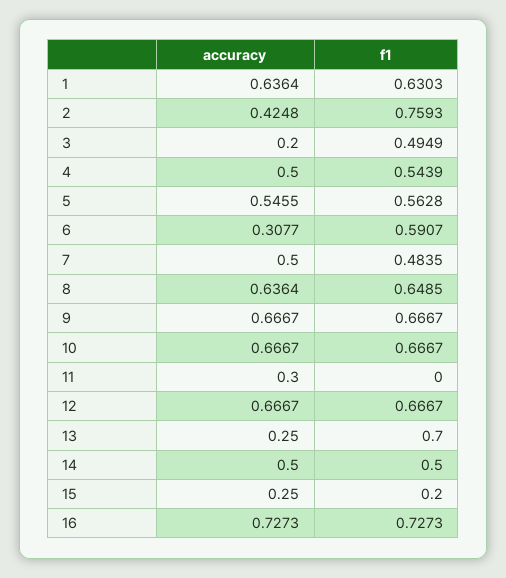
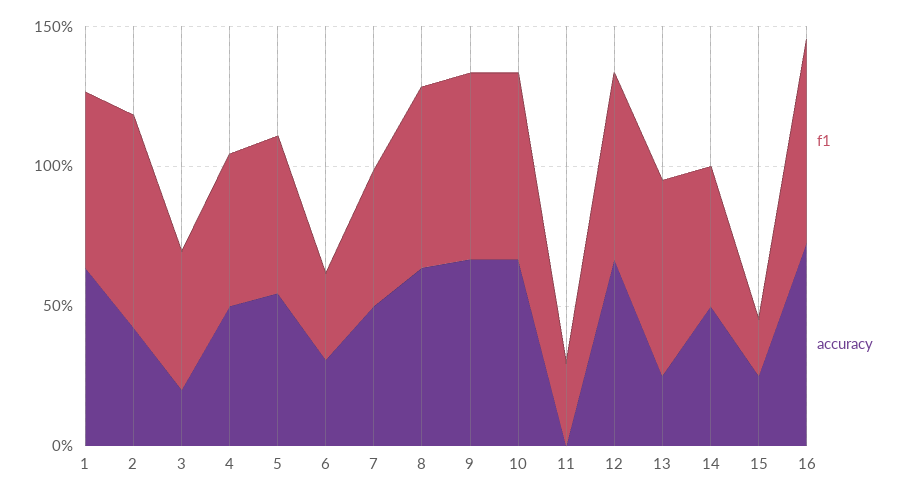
f1, 6: 0.5907 -> 0.3
accuracy, 11: 0.3 -> 0
f1, 11: 0 -> 0.3

